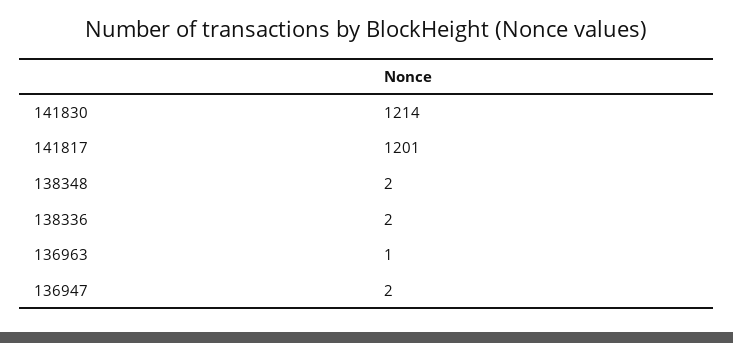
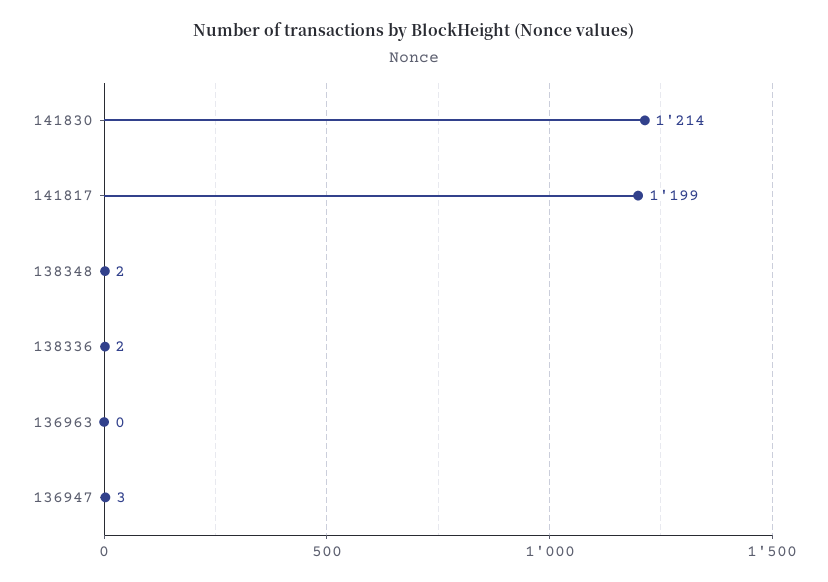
141817: 1201 -> 1199
136963: 1 -> 0
136947: 2 -> 3

